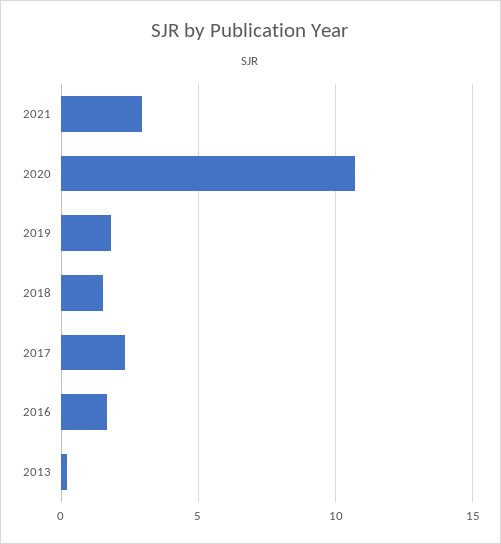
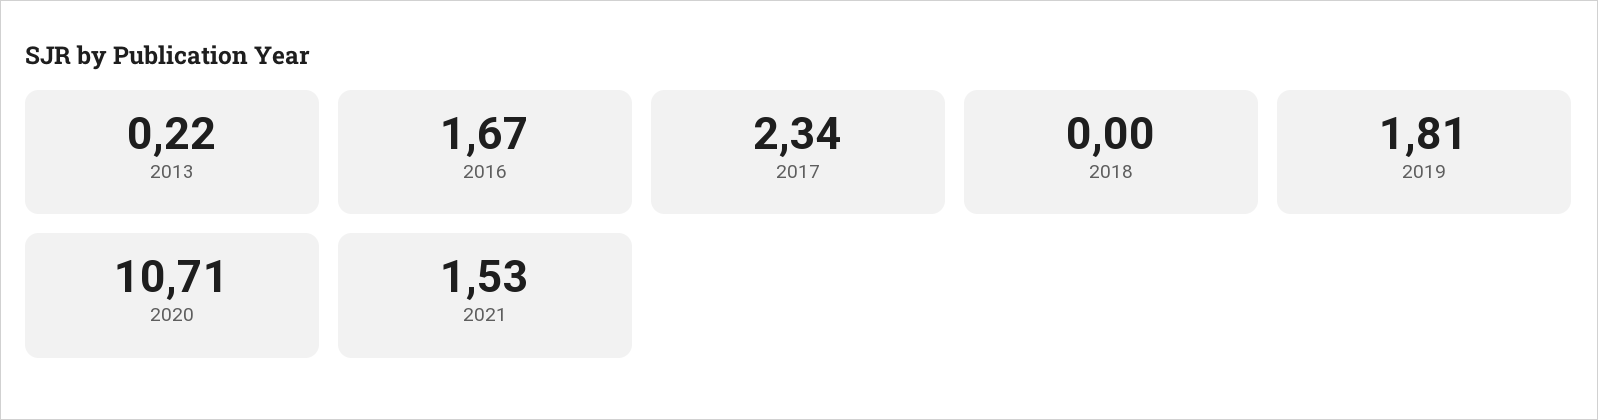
2021: 3 -> 1.53
2018: 1.5 -> 0

